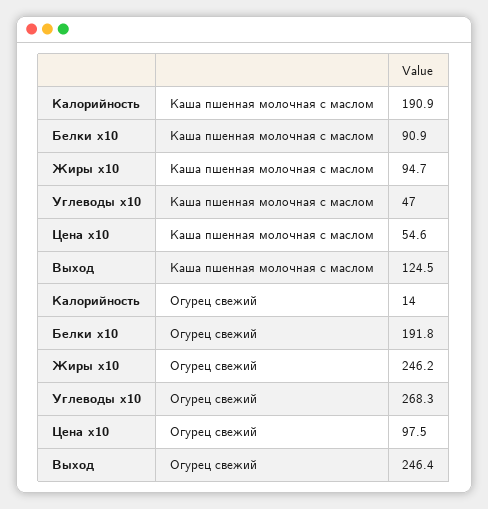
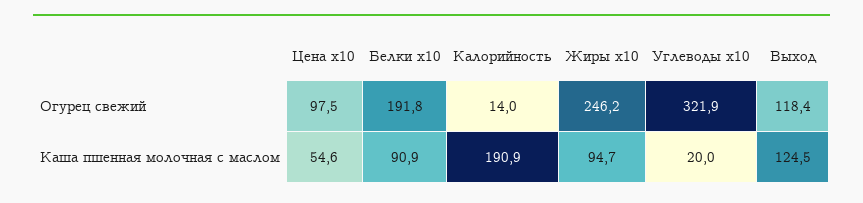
Углеводы x10, Каша пшенная молочная с маслом: 47 -> 20
Углеводы x10, Огурец свежий: 268.3 -> 321.9
Выход, Огурец свежий: 246.4 -> 118.4

